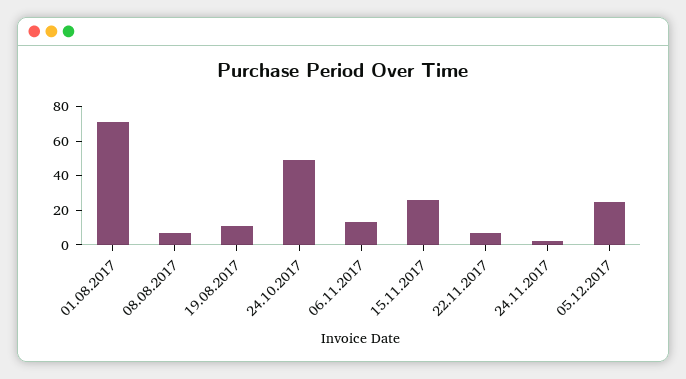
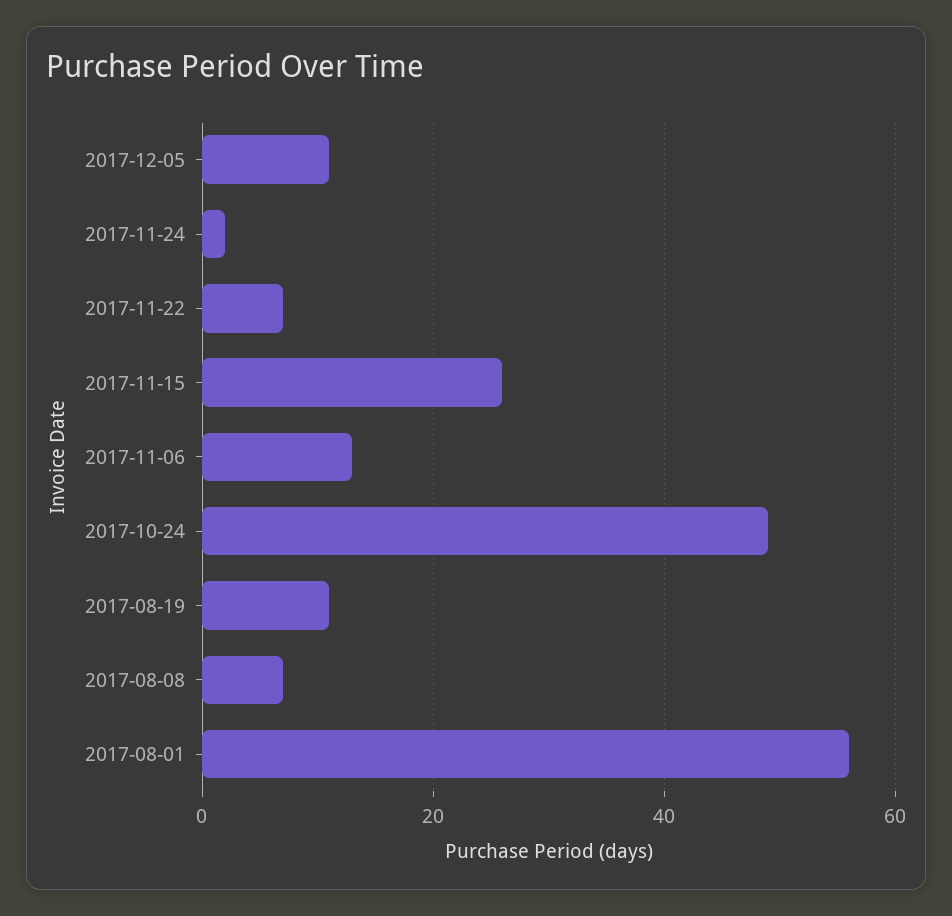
01.08.2017: 70 -> 55
05.12.2017: 25 -> 10

